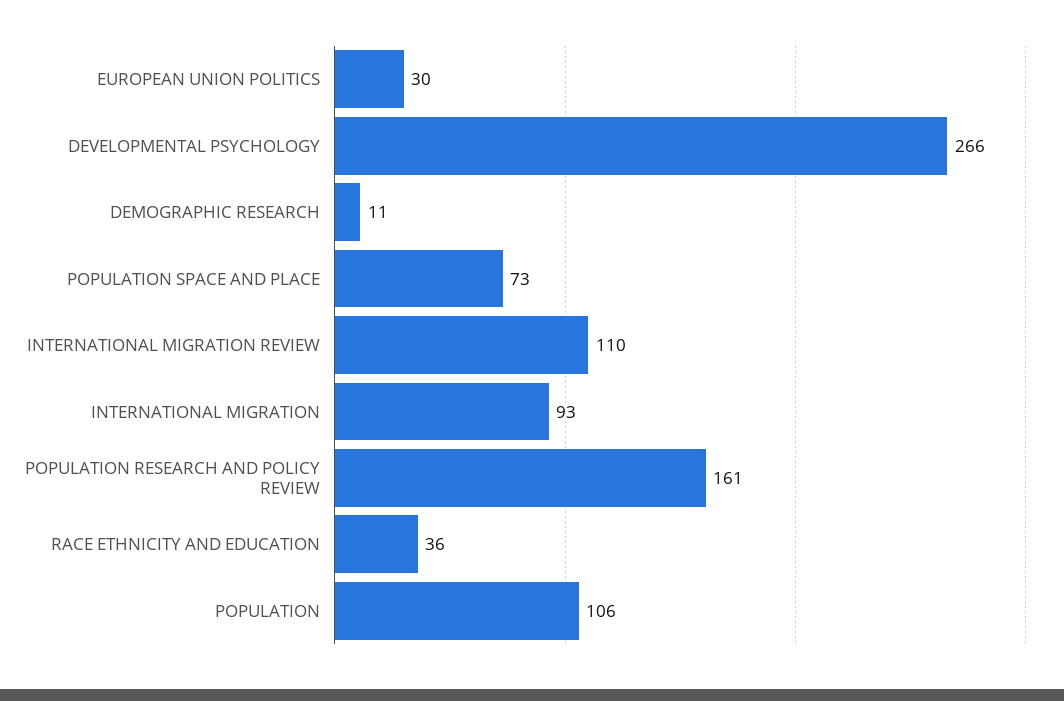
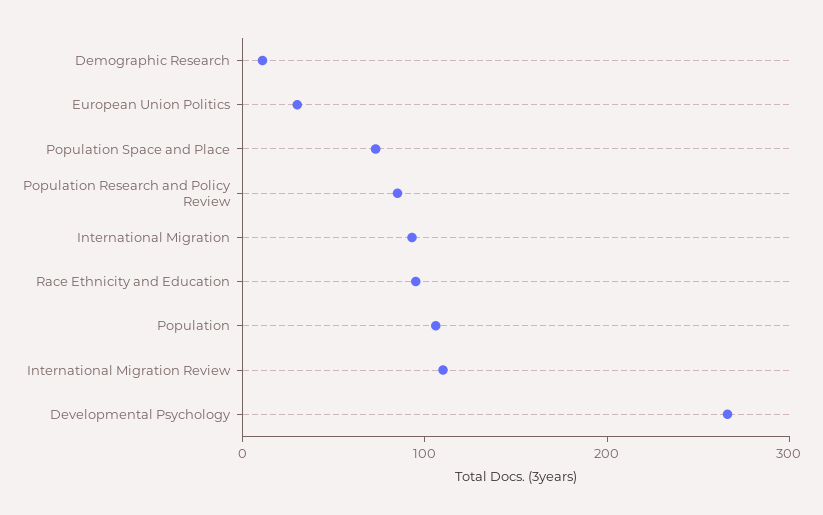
POPULATION RESEARCH AND POLICY REVIEW: 161 -> 80
RACE ETHNICITY AND EDUCATION: 36 -> 100

